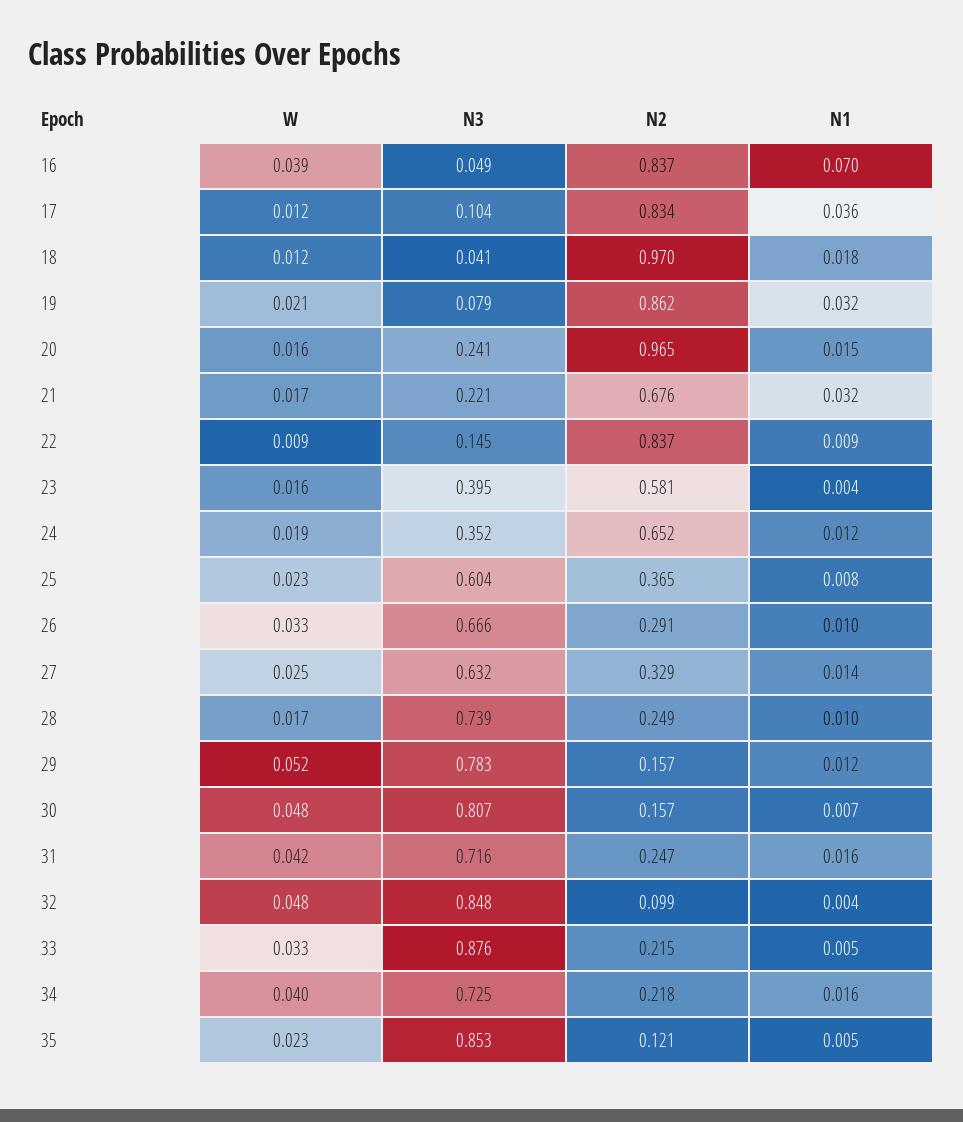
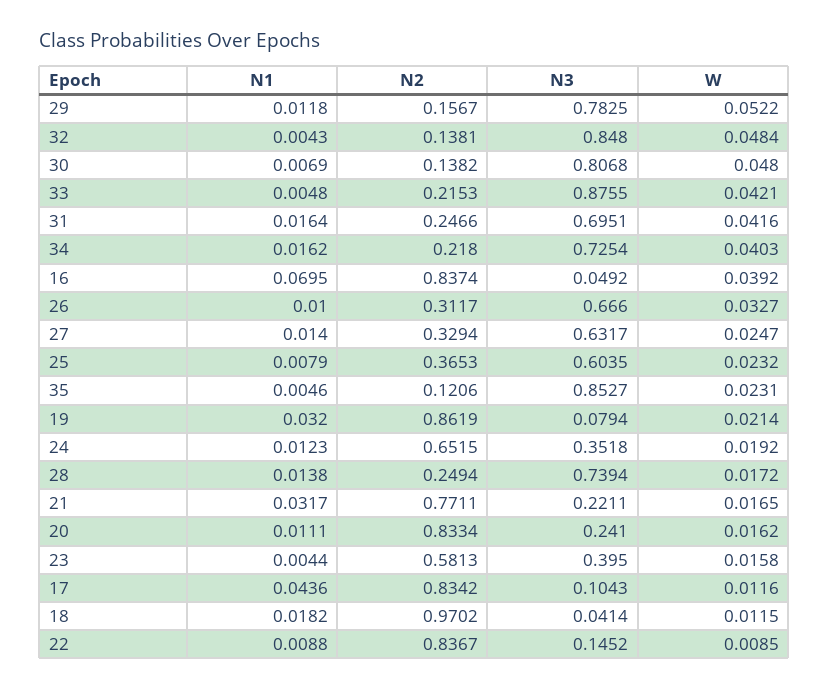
N1, 17: 0.036 -> 0.0436
N2, 20: 0.965 -> 0.8334
N1, 20: 0.015 -> 0.0111
N2, 21: 0.676 -> 0.7711
N2, 26: 0.291 -> 0.3117
N1, 28: 0.01 -> 0.0138
N2, 30: 0.157 -> 0.1382
N3, 31: 0.716 -> 0.6951
N2, 32: 0.099 -> 0.1381
W, 33: 0.033 -> 0.0421

